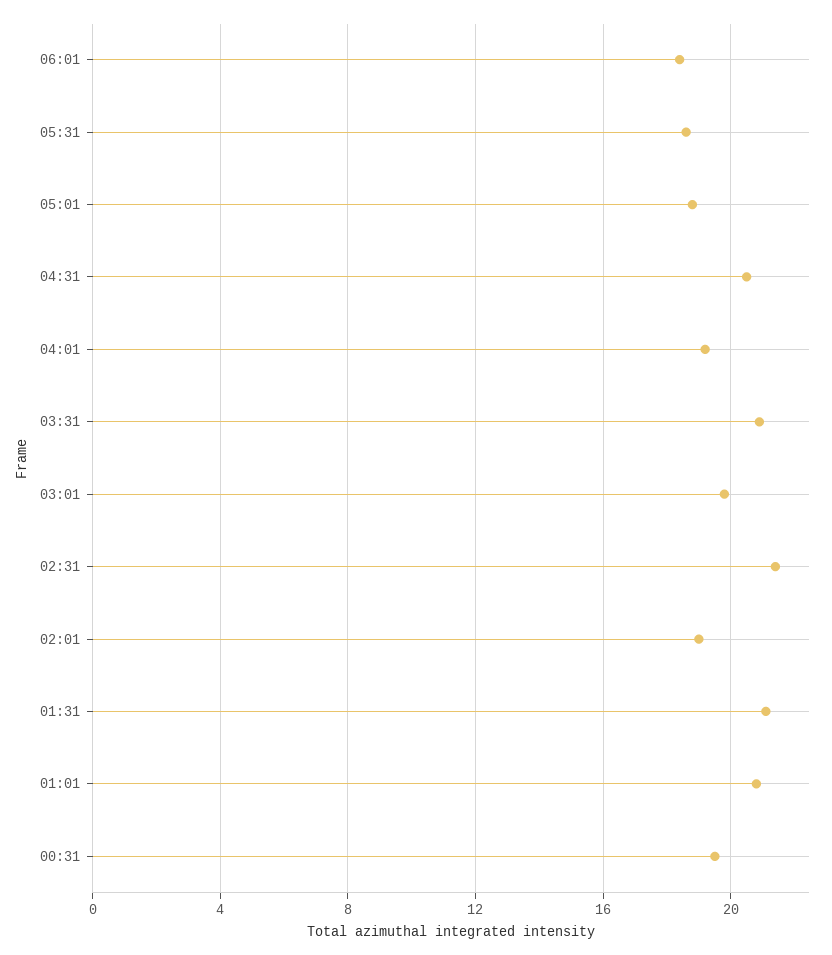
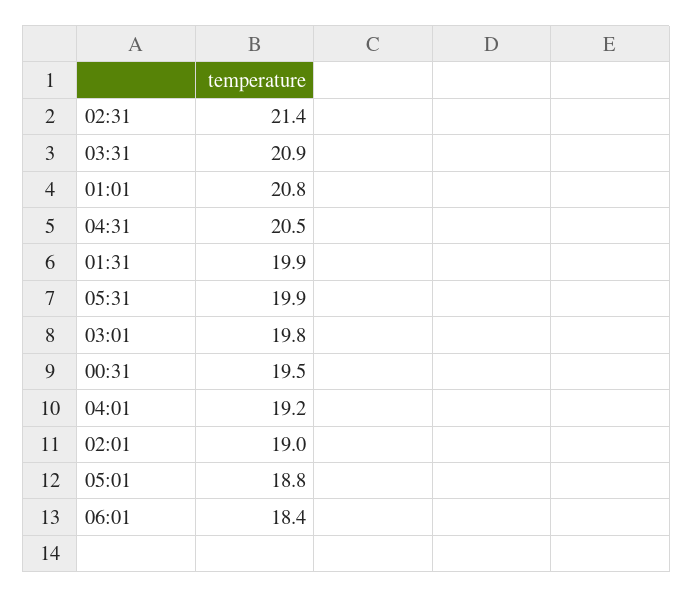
05:31: 18.5 -> 19.9
01:31: 21 -> 19.9

